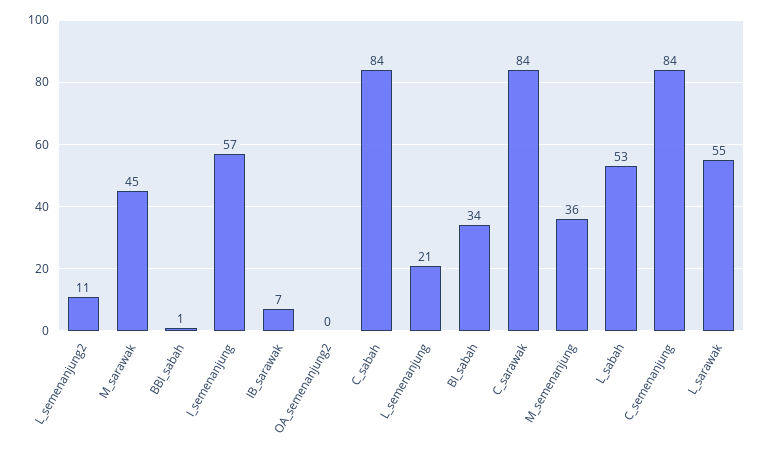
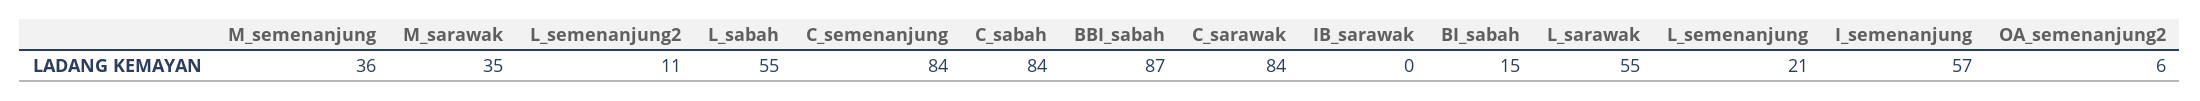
M_sarawak: 45 -> 35
BBI_sabah: 1 -> 87
IB_sarawak: 7 -> 0
OA_semenanjung2: 0 -> 6
BI_sabah: 34 -> 15
L_sabah: 53 -> 55

